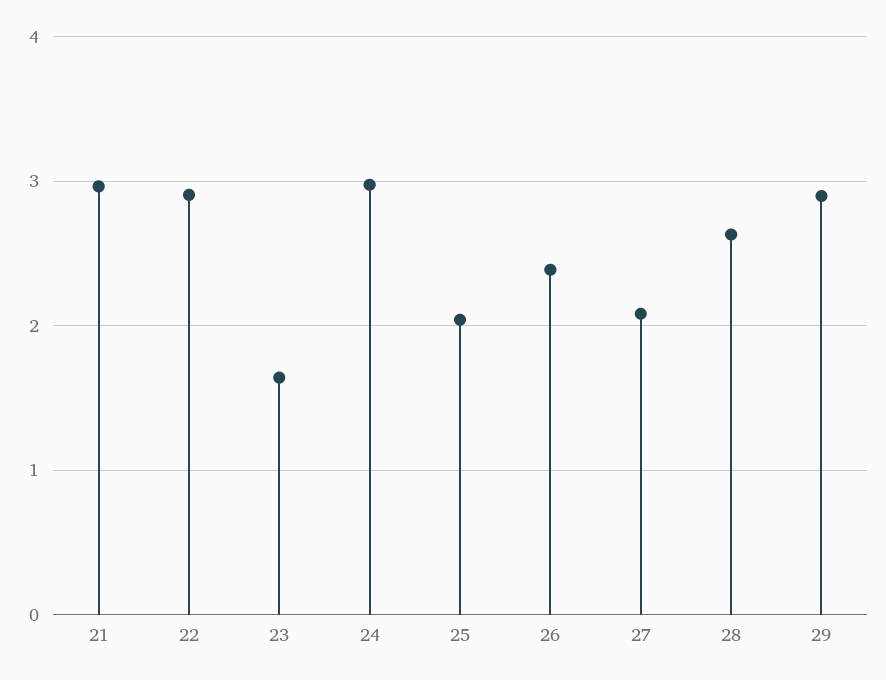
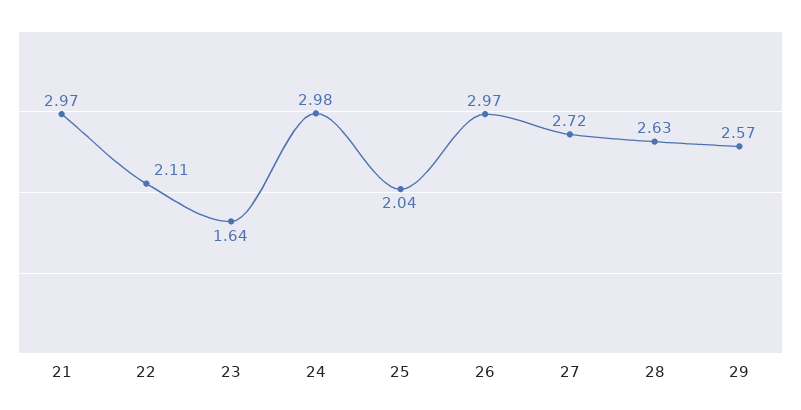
22: 2.9 -> 2.11
26: 2.4 -> 2.97
27: 2.1 -> 2.72
29: 2.9 -> 2.57

